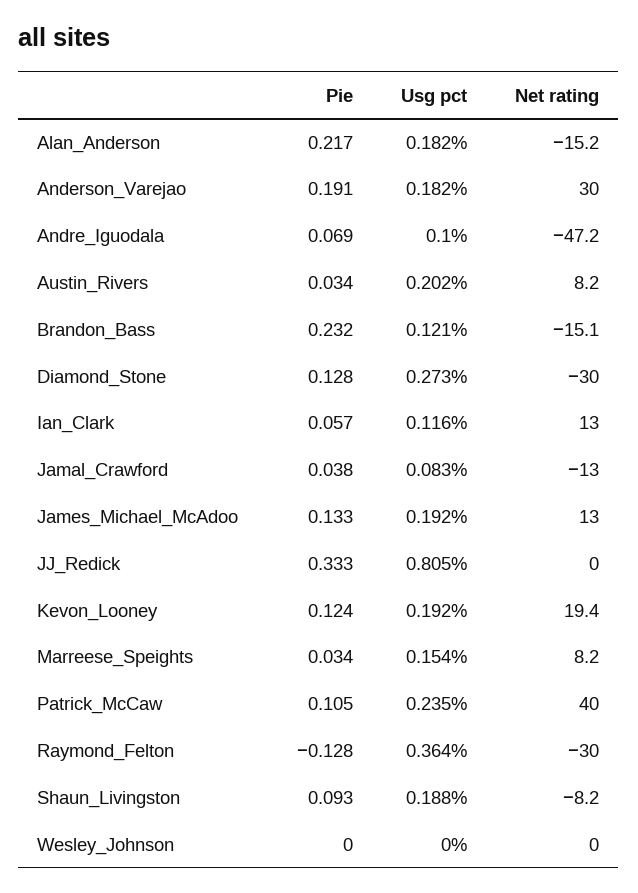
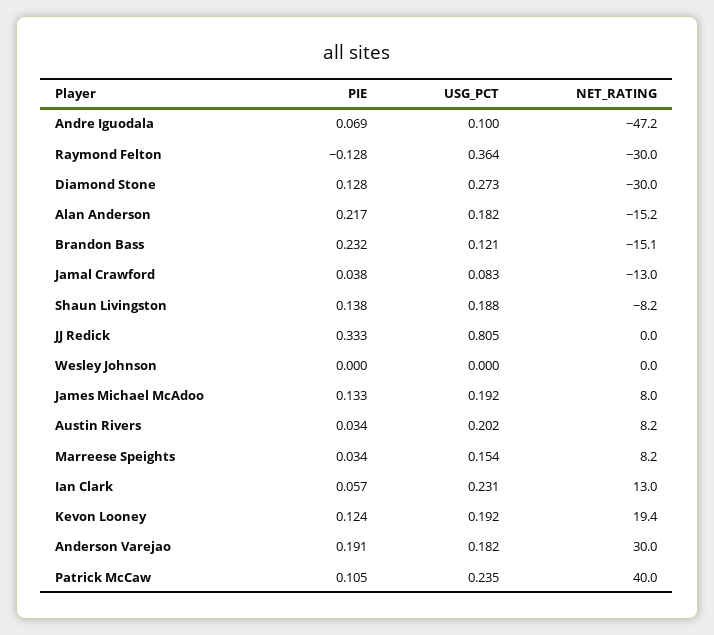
Usg pct, Ian_Clark: 0.116 -> 0.231
Net rating, James_Michael_McAdoo: 13 -> 8
Pie, Shaun_Livingston: 0.093 -> 0.138

